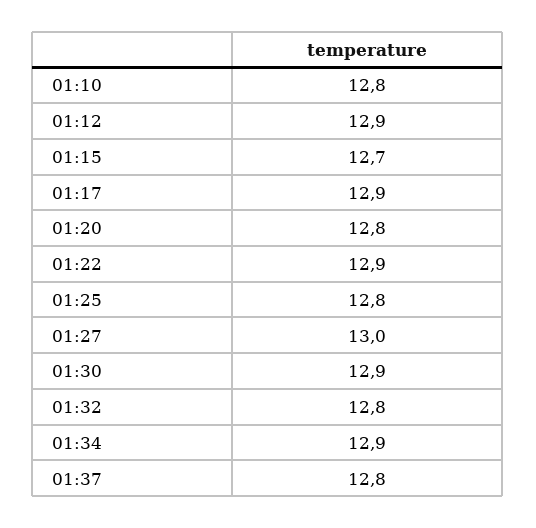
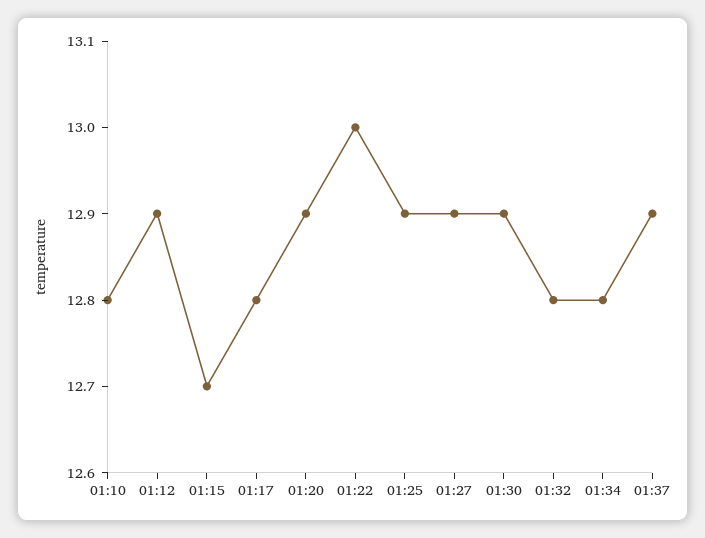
01:17: 12.9 -> 12.8
01:20: 12.8 -> 12.9
01:22: 12.9 -> 13
01:25: 12.8 -> 12.9
01:27: 13 -> 12.9
01:34: 12.9 -> 12.8
01:37: 12.8 -> 12.9

